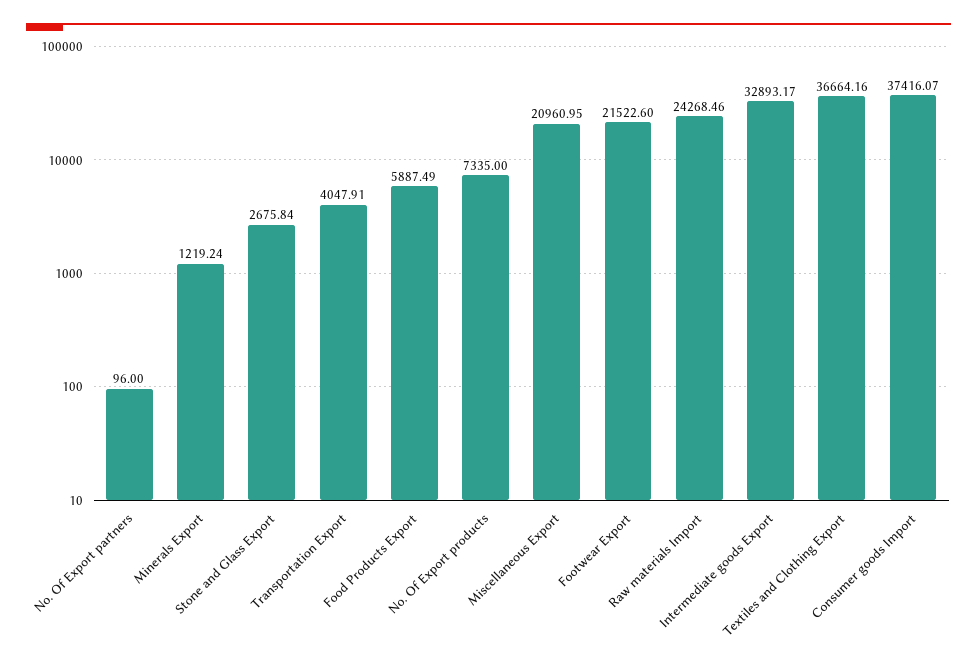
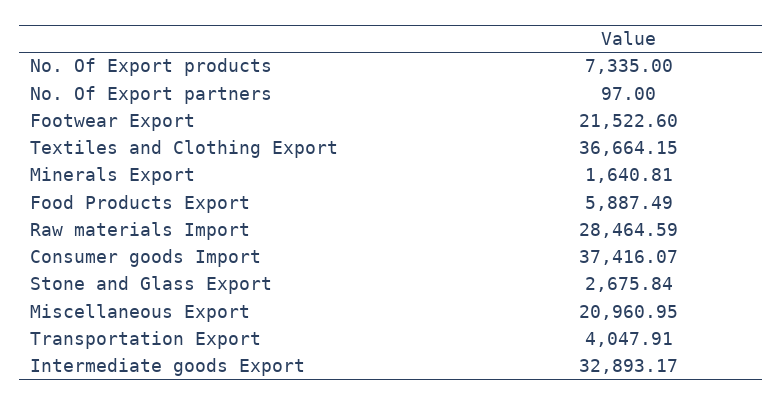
No. Of Export partners: 96 -> 97
Minerals Export: 1219.24 -> 1640.81
Raw materials Import: 24268.46 -> 28464.59
Textiles and Clothing Export: 36664.16 -> 36664.15

